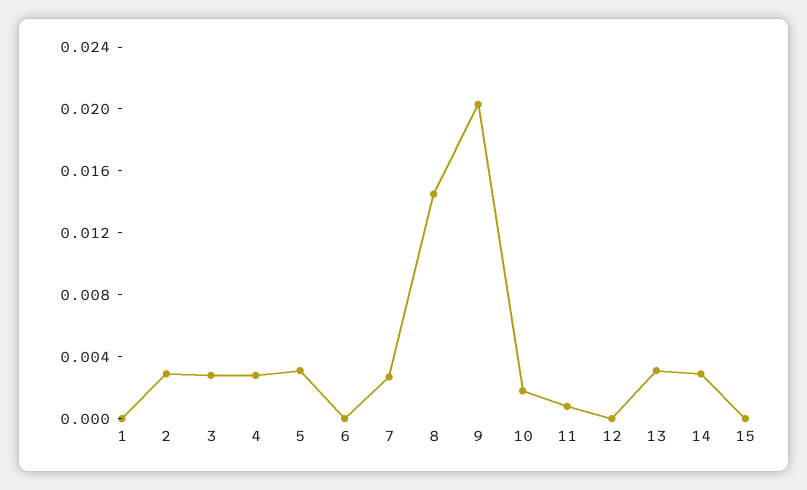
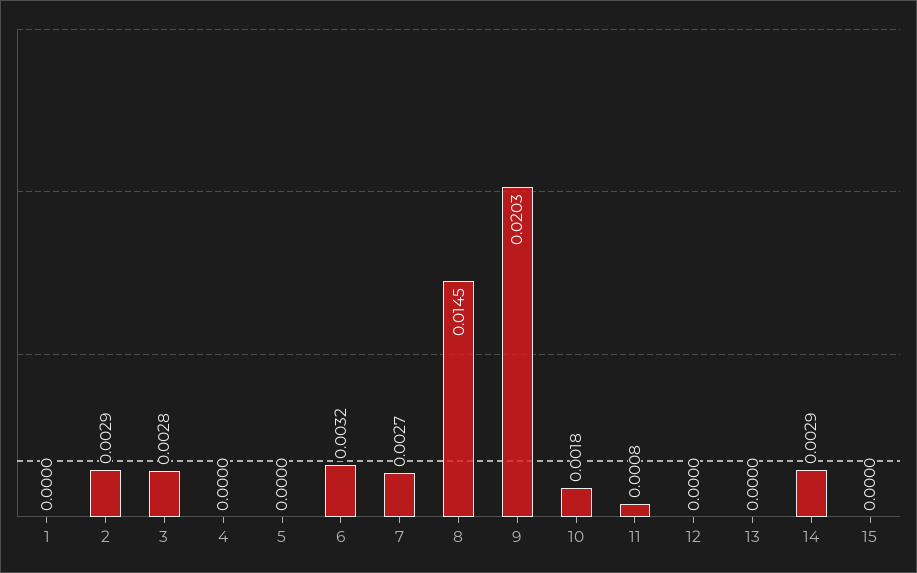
4: 0.003 -> 0
5: 0.003 -> 0
6: 0 -> 0.0032
13: 0.003 -> 0

